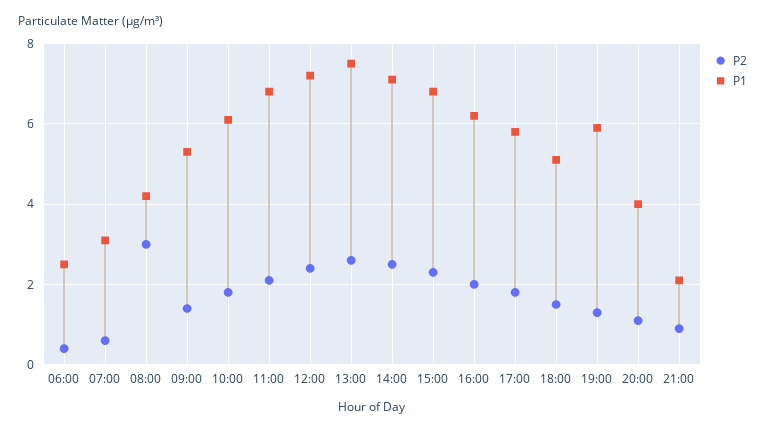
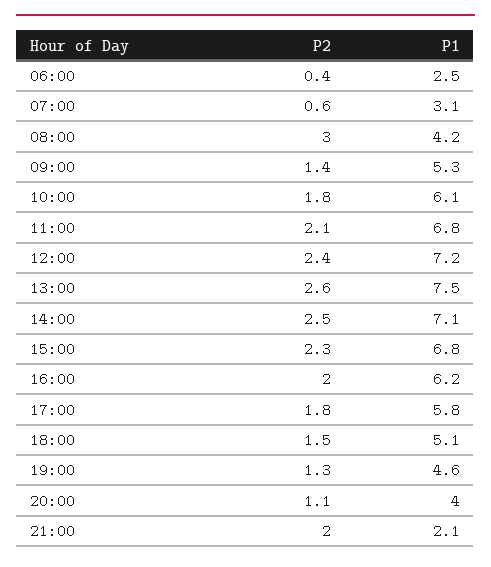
P1, 19:00: 6 -> 4.6
P2, 21:00: 1 -> 2

